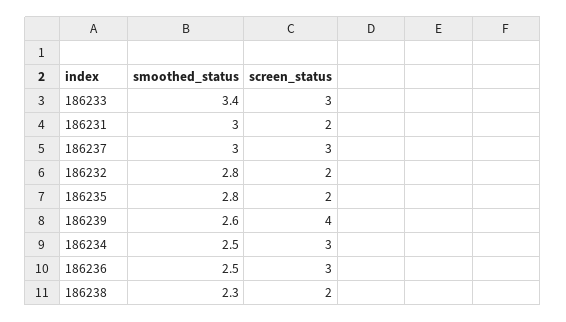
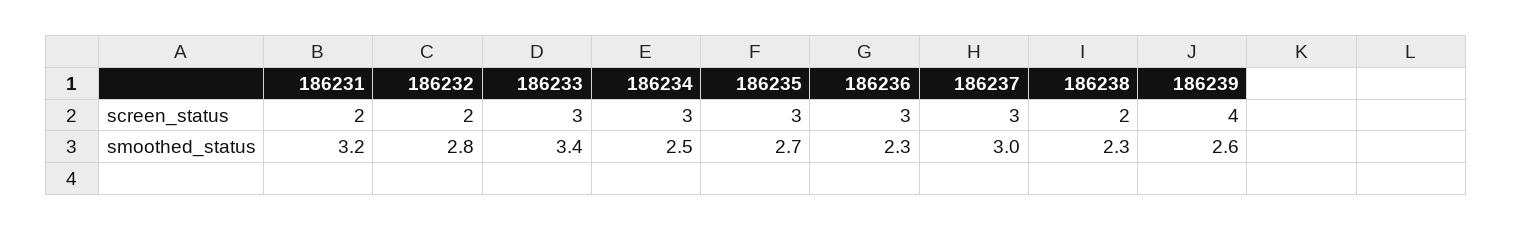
smoothed_status, 186231: 3 -> 3.2
smoothed_status, 186235: 2.8 -> 2.7
screen_status, 186235: 2 -> 3
smoothed_status, 186236: 2.5 -> 2.3

